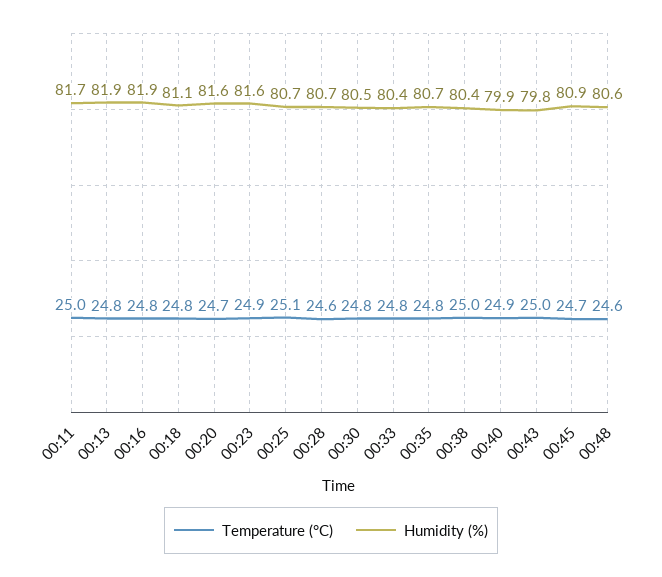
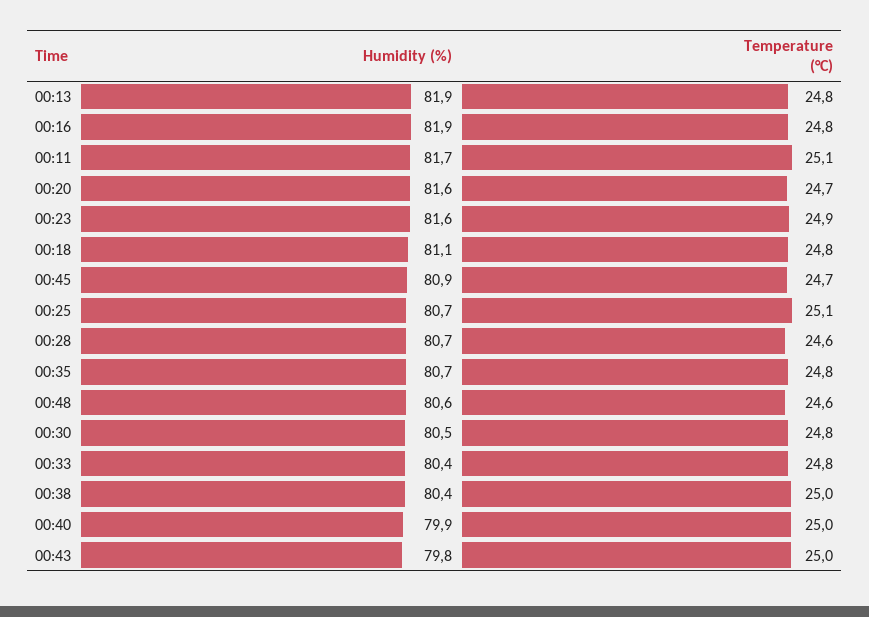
Temperature (°C), 00:11: 25 -> 25.1
Temperature (°C), 00:40: 24.9 -> 25

